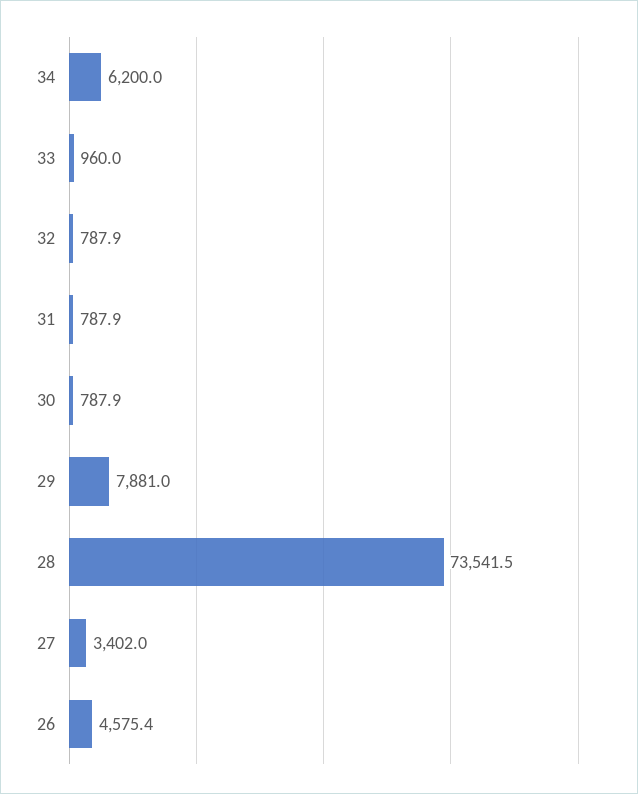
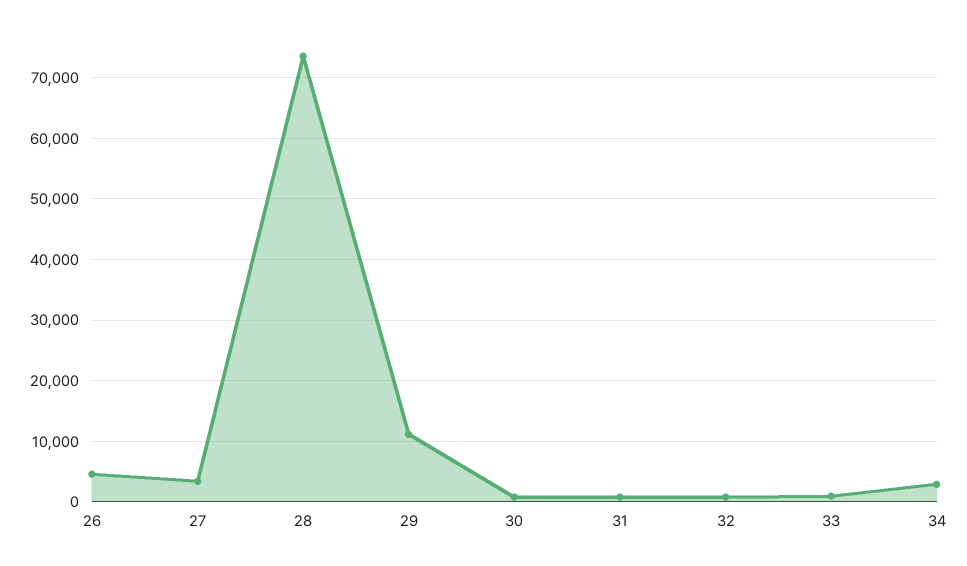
34: 6200 -> 3000
29: 7881 -> 11000

